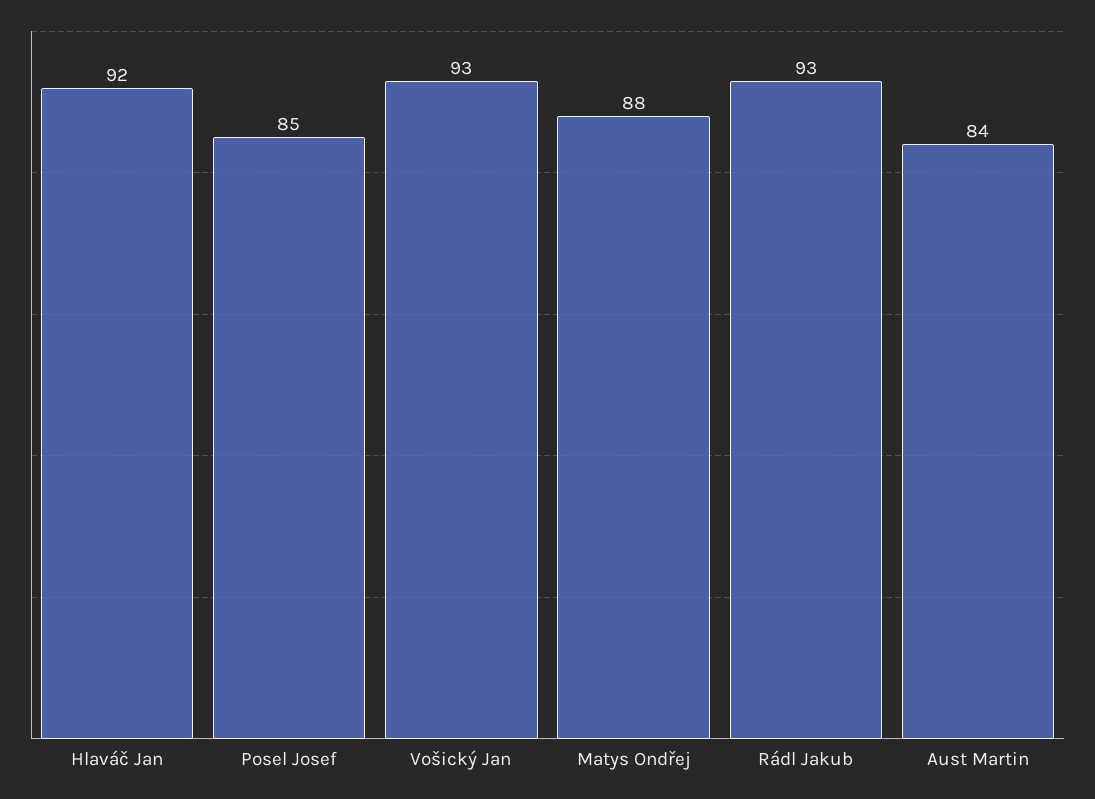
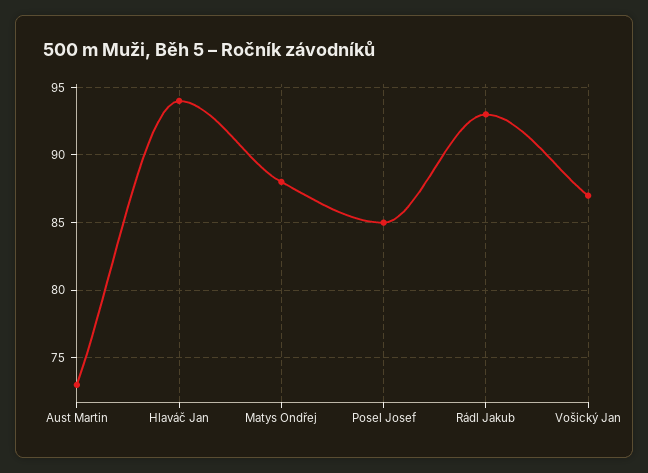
Hlaváč Jan: 92 -> 94
Vošický Jan: 93 -> 87
Aust Martin: 84 -> 73

